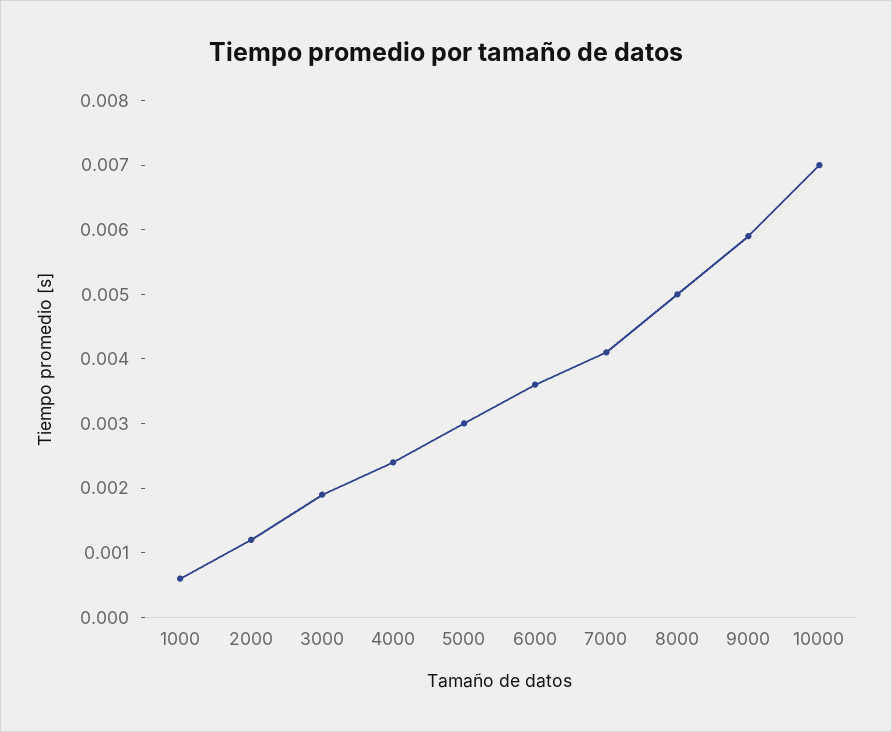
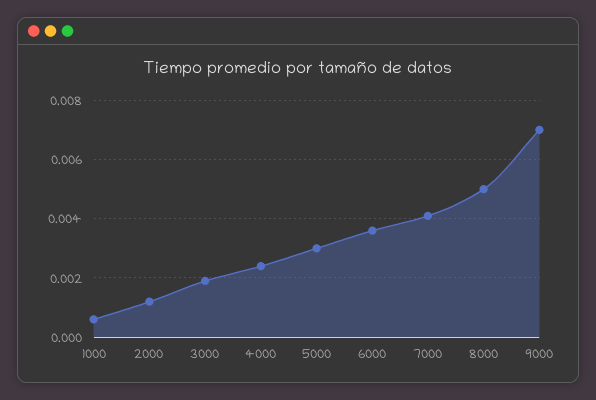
9000: 0.006 -> 0.007
10000: 0.007 -> none

